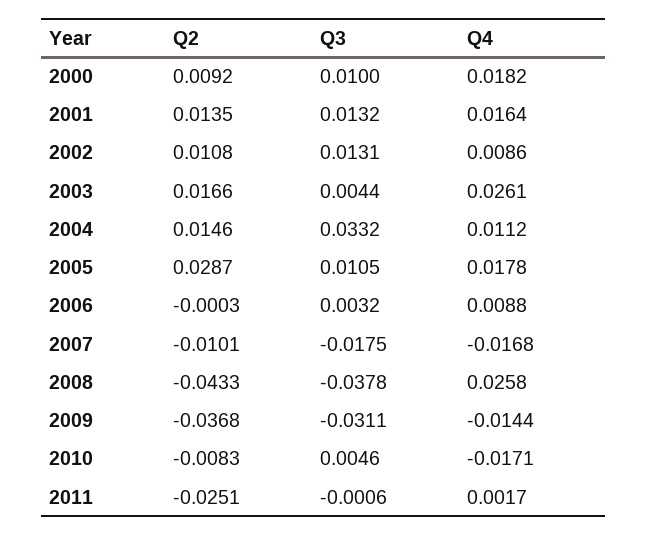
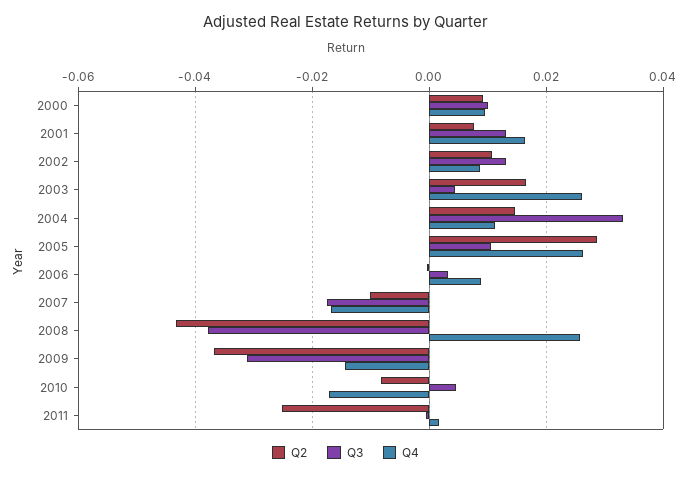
Q4, 2000: 0.0182 -> 0.01
Q2, 2001: 0.0135 -> 0.008
Q4, 2005: 0.0178 -> 0.026

